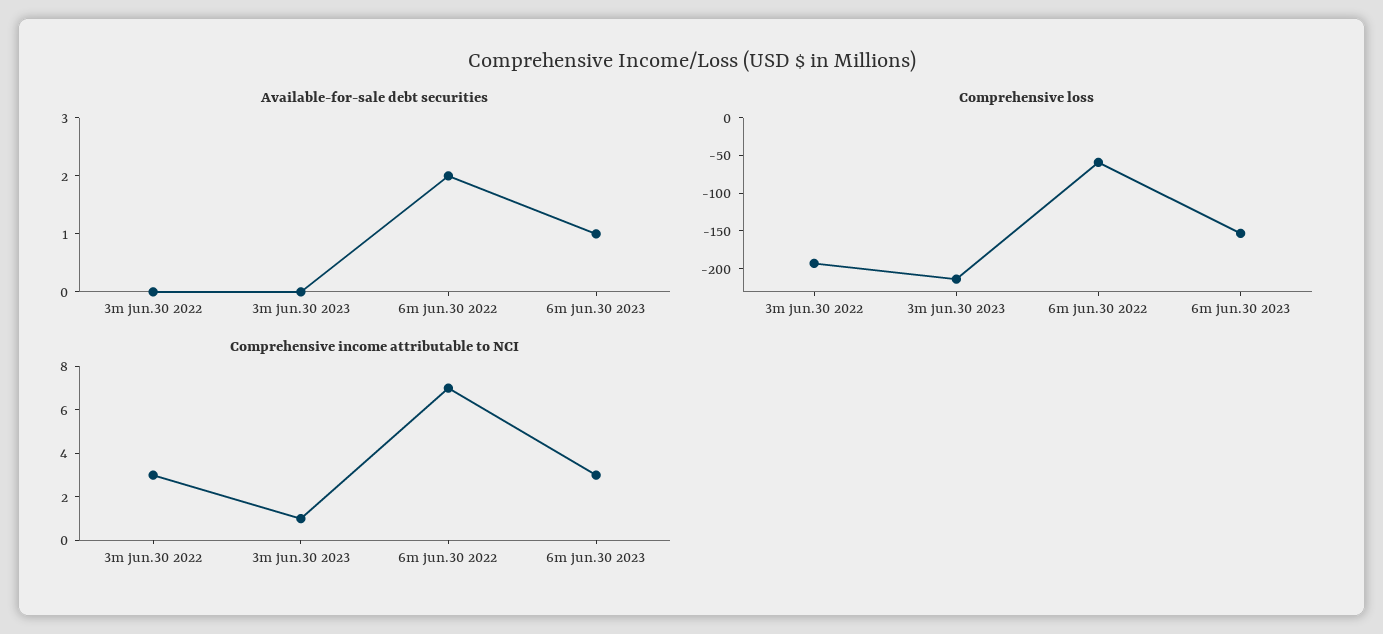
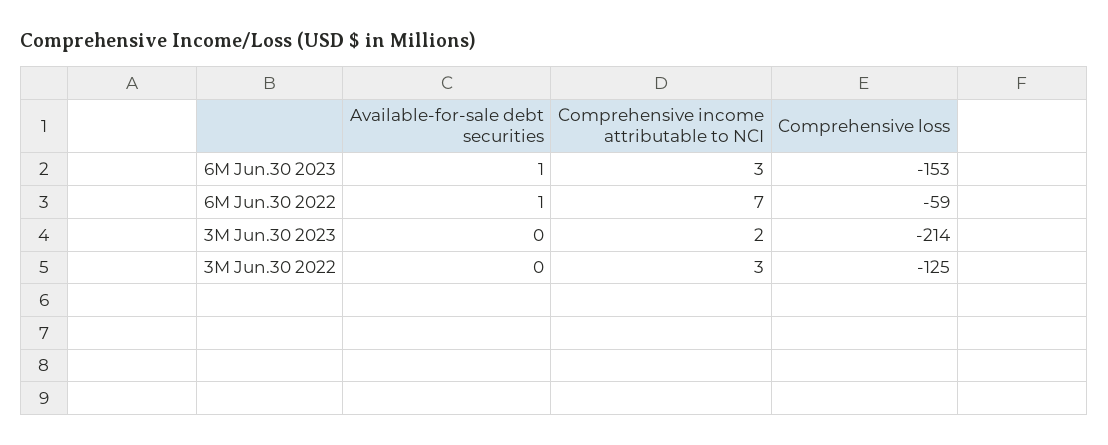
Available-for-sale debt securities, 6m jun.30 2022: 2 -> 1
Comprehensive loss, 3m jun.30 2022: -200 -> -125
Comprehensive income attributable to NCI, 3m jun.30 2023: 1 -> 2

